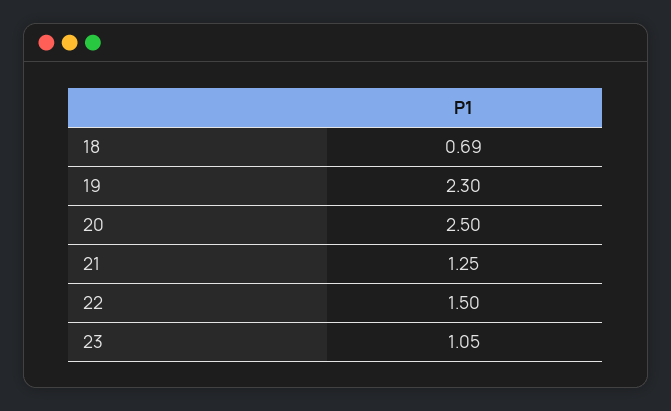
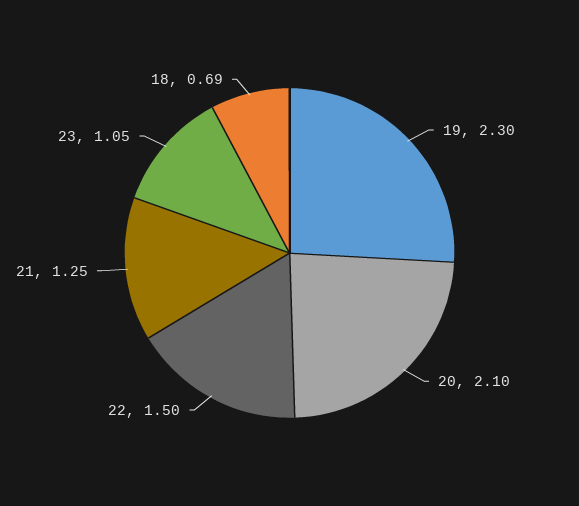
20: 2.5 -> 2.1

